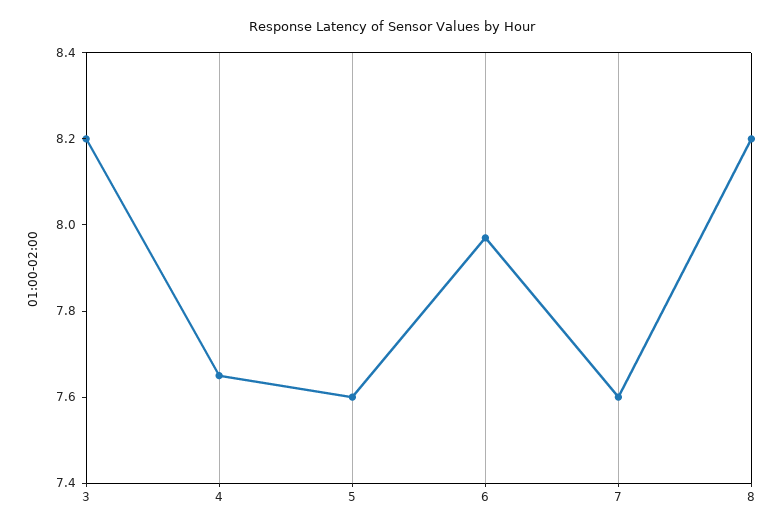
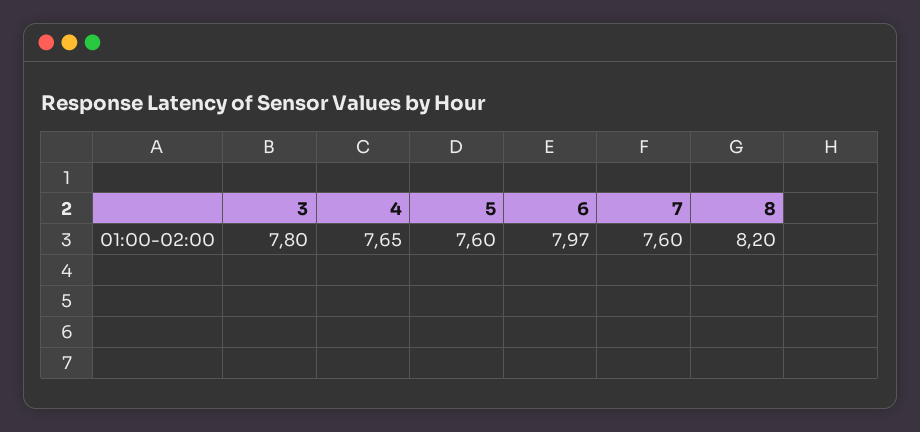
3: 8.2 -> 7.8

